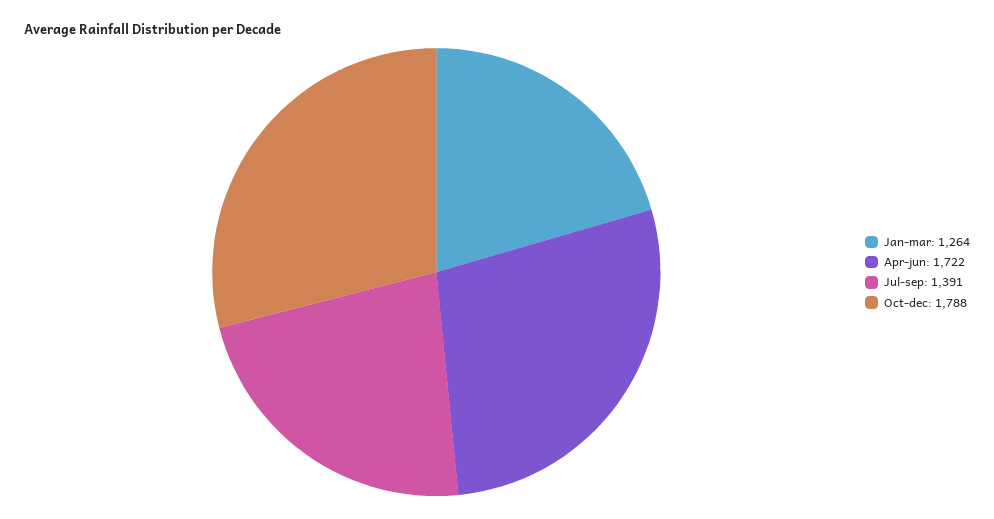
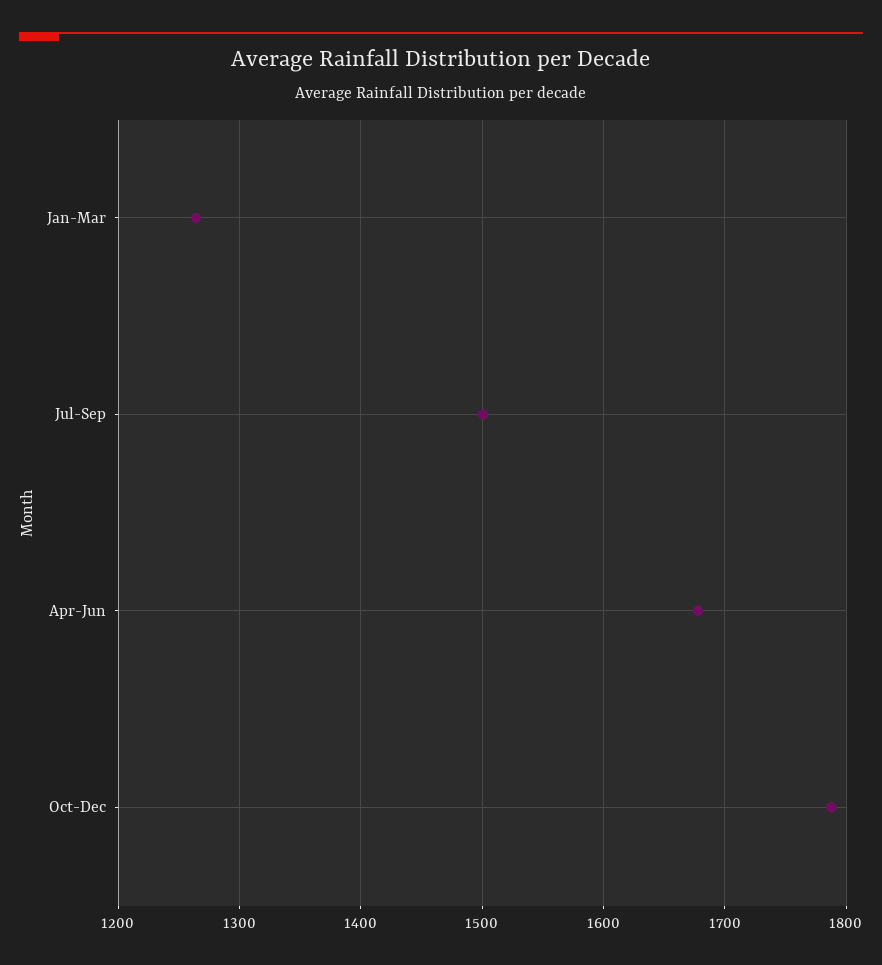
Apr-jun: 1722 -> 1680
Jul-sep: 1391 -> 1500

